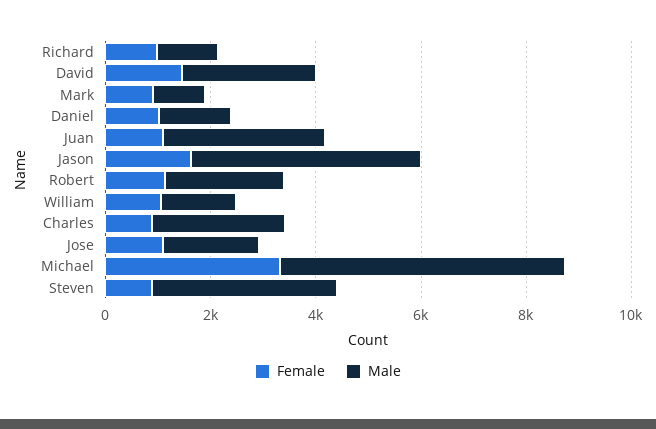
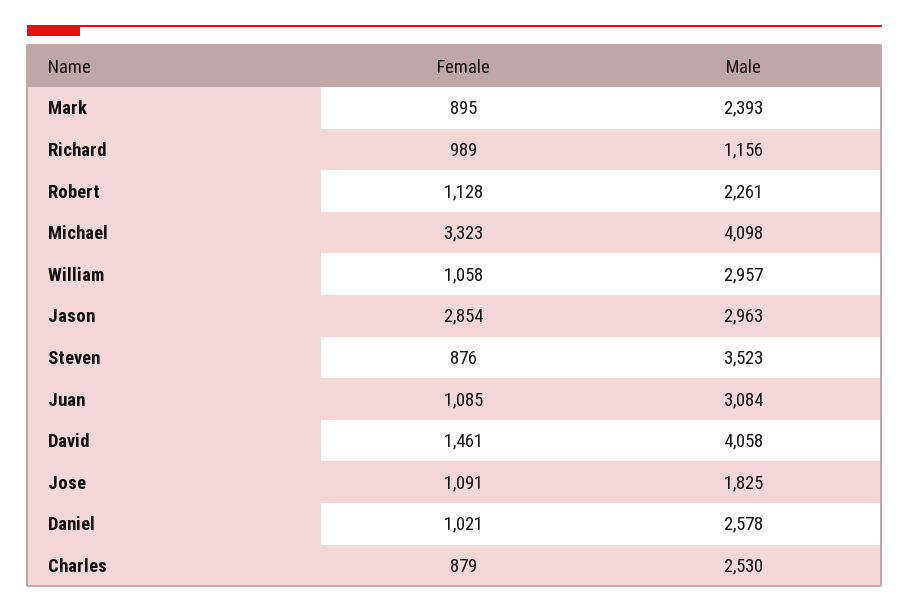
Male, David: 2500 -> 4058
Male, Mark: 1000 -> 2393
Male, Daniel: 1500 -> 2578
Female, Jason: 1500 -> 2854
Male, Jason: 4500 -> 2963
Male, William: 1500 -> 2957
Male, Michael: 5500 -> 4098

